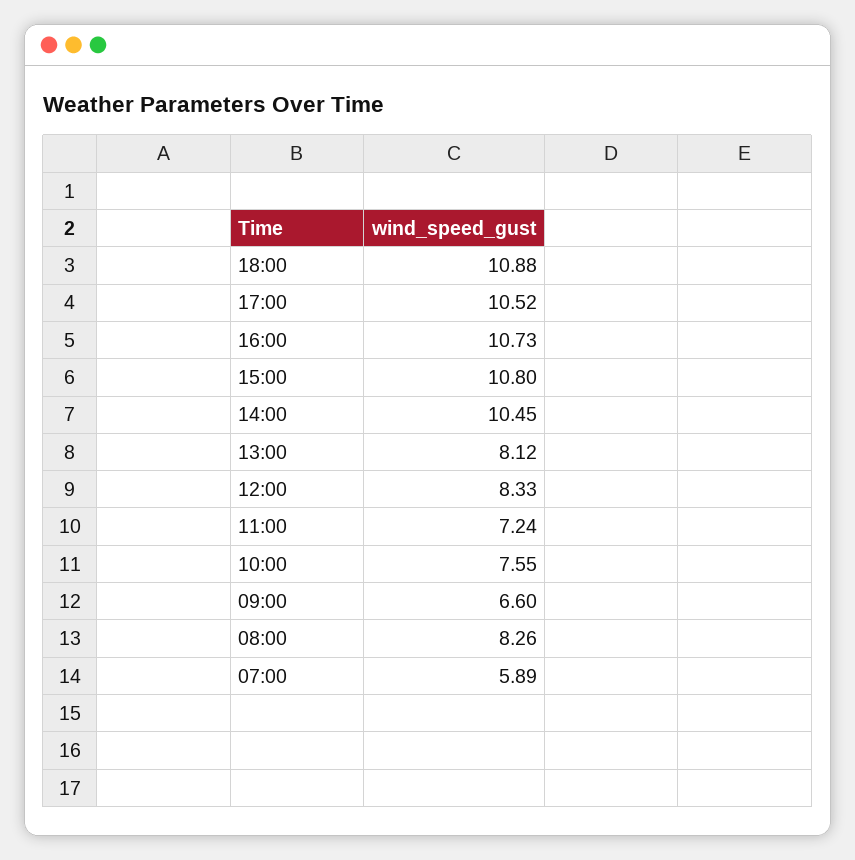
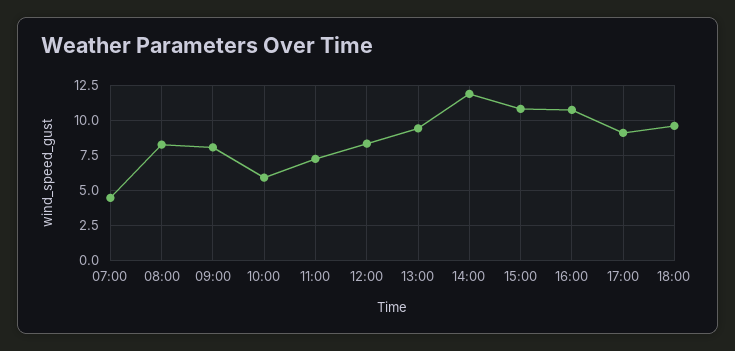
18:00: 10.88 -> 9.5
17:00: 10.52 -> 9
14:00: 10.45 -> 12
13:00: 8.12 -> 9.5
10:00: 7.55 -> 6
09:00: 6.6 -> 8
07:00: 5.89 -> 4.5

